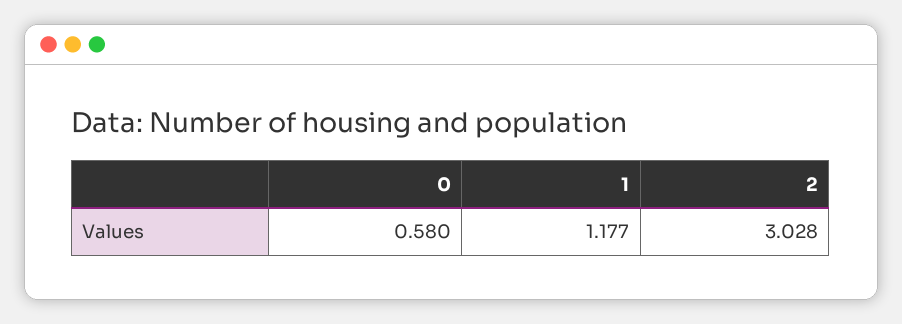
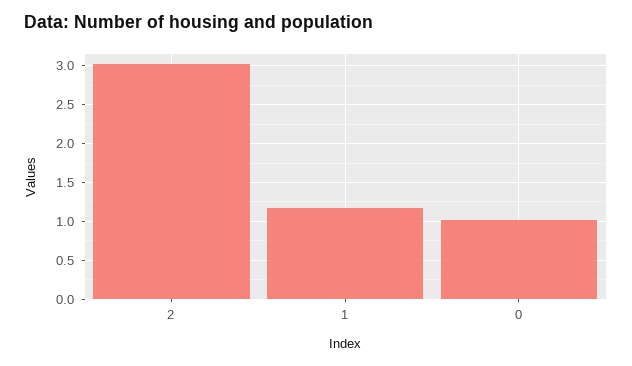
0: 0.58 -> 1

